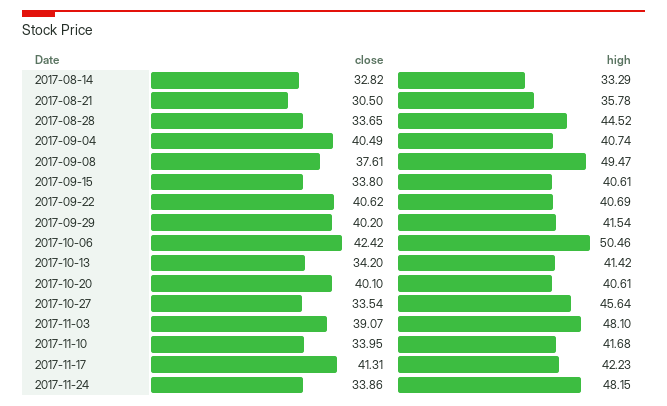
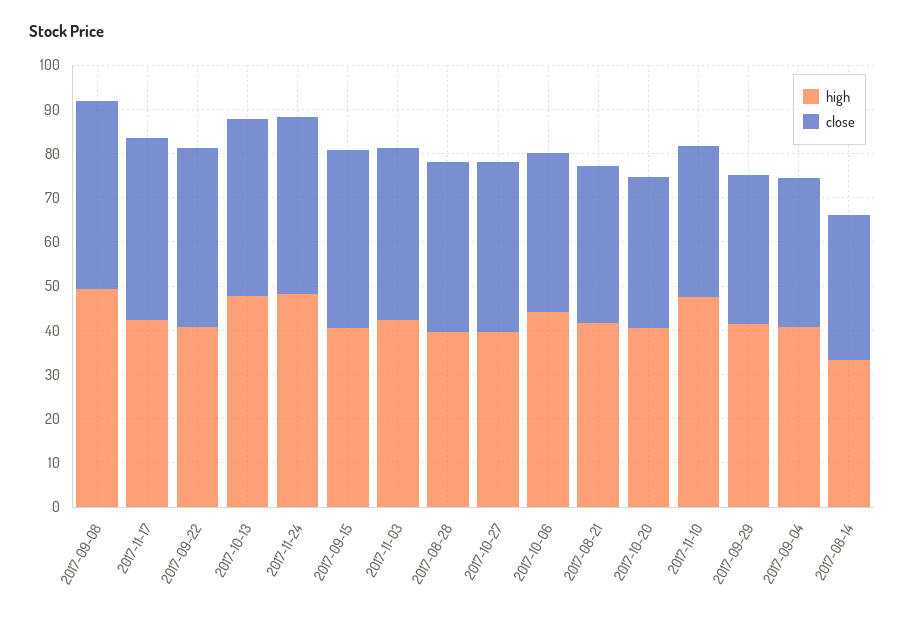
close, 2017-08-21: 30.5 -> 36
high, 2017-08-21: 35.78 -> 42
close, 2017-08-28: 33.65 -> 38
high, 2017-08-28: 44.52 -> 40
close, 2017-09-04: 40.49 -> 34
close, 2017-09-08: 37.61 -> 42
close, 2017-09-15: 33.8 -> 40
close, 2017-09-29: 40.2 -> 34
close, 2017-10-06: 42.42 -> 36
high, 2017-10-06: 50.46 -> 44
close, 2017-10-13: 34.2 -> 40
high, 2017-10-13: 41.42 -> 48
close, 2017-10-20: 40.1 -> 34
close, 2017-10-27: 33.54 -> 38
high, 2017-10-27: 45.64 -> 40
high, 2017-11-03: 48.1 -> 42
high, 2017-11-10: 41.68 -> 48
close, 2017-11-24: 33.86 -> 40

